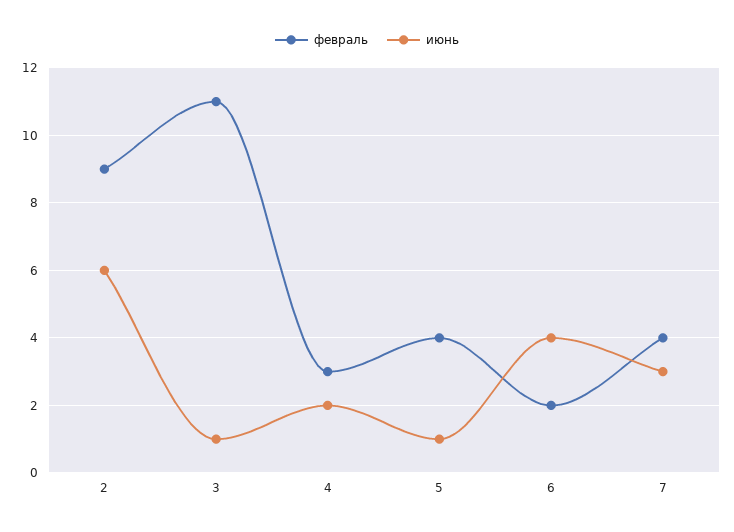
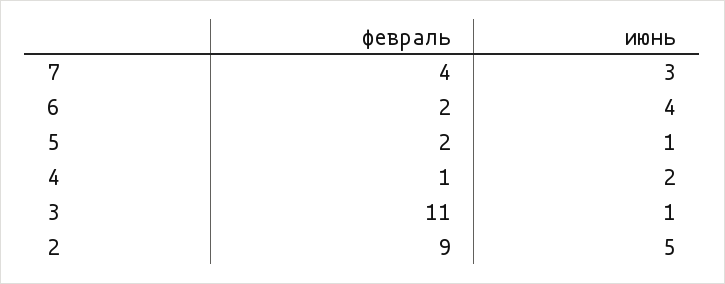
июнь, 2: 6 -> 5
февраль, 4: 3 -> 1
февраль, 5: 4 -> 2

